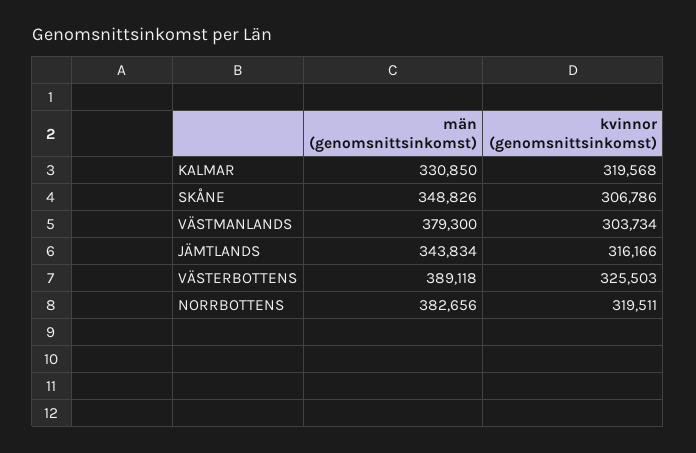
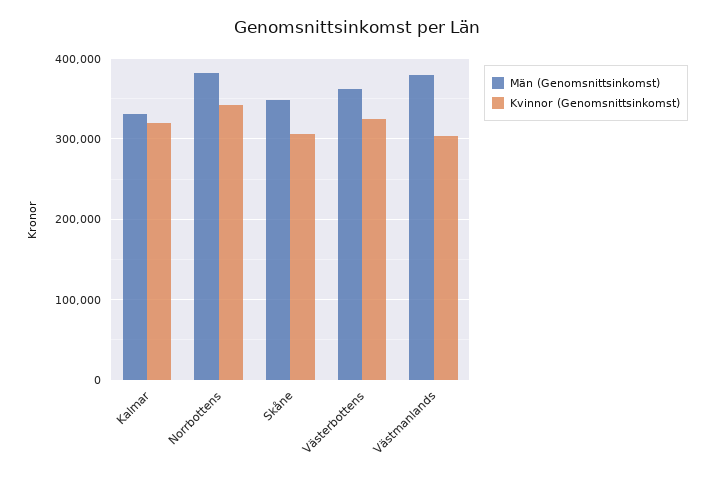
män (genomsnittsinkomst), JÄMTLANDS: 343834 -> none
kvinnor (genomsnittsinkomst), JÄMTLANDS: 316166 -> none
män (genomsnittsinkomst), VÄSTERBOTTENS: 389118 -> 360000
kvinnor (genomsnittsinkomst), NORRBOTTENS: 319511 -> 340000

